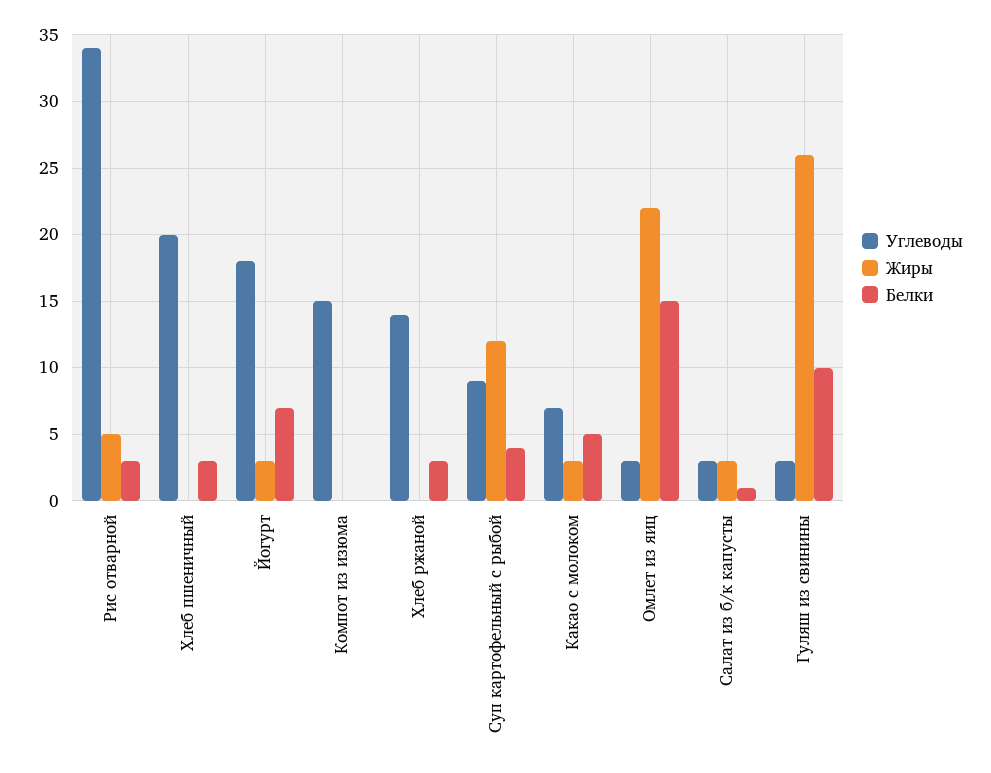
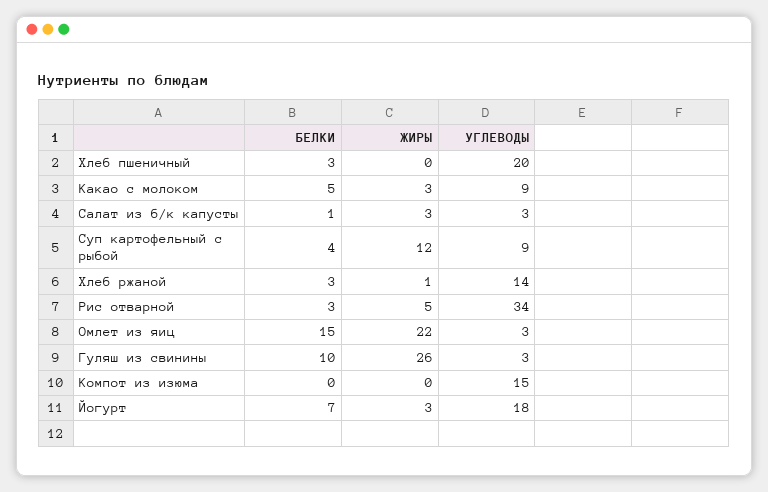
Жиры, Хлеб ржаной: 0 -> 1
Углеводы, Какао с молоком: 7 -> 9

